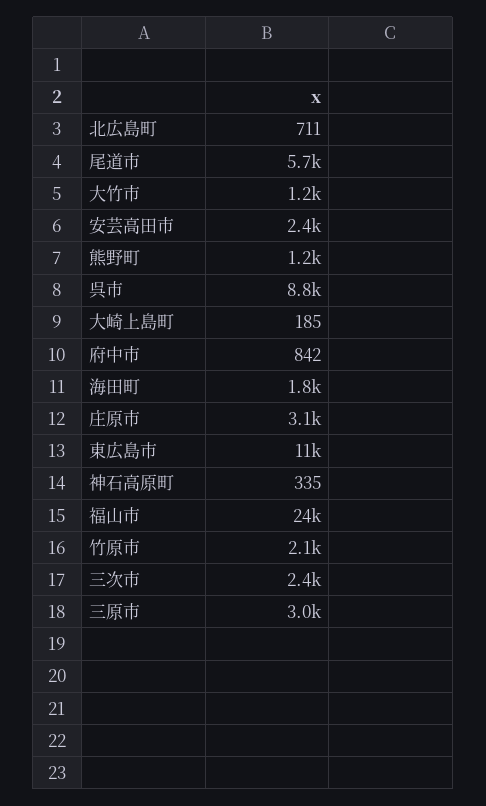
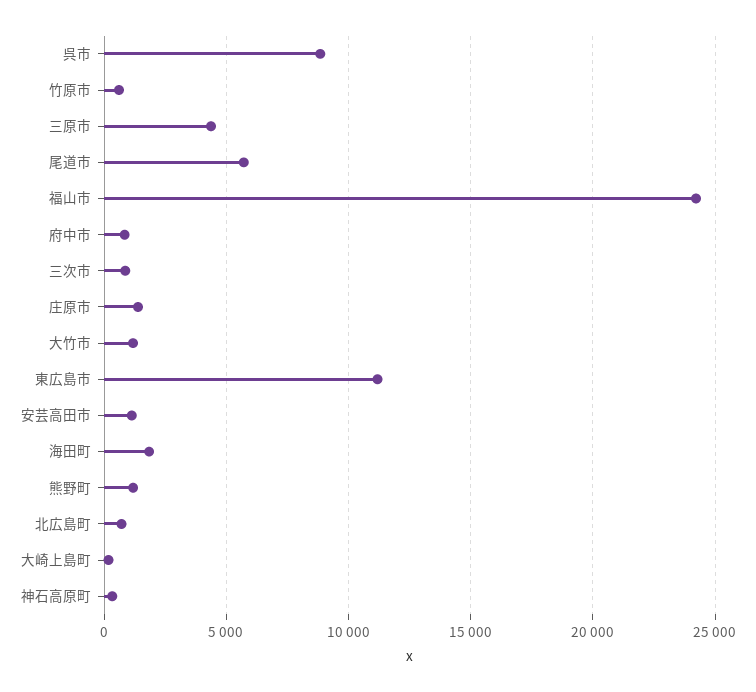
安芸高田市: 2400 -> 1000
庄原市: 3100 -> 1500
竹原市: 2100 -> 500
三次市: 2400 -> 1000
三原市: 3000 -> 4500

